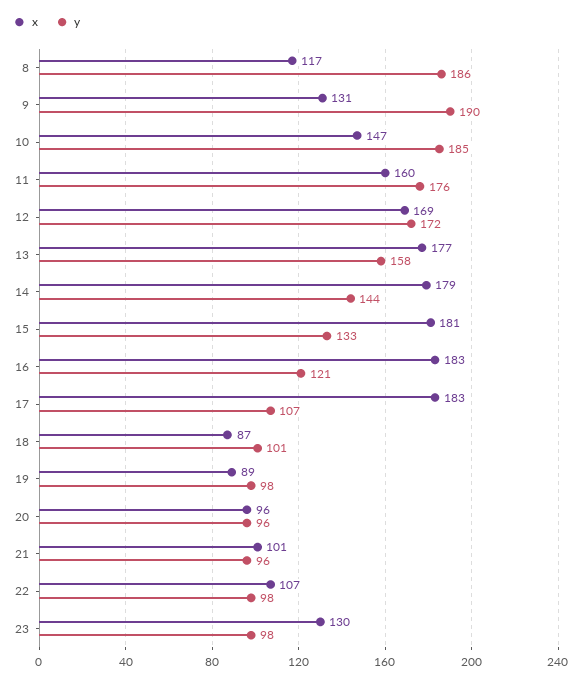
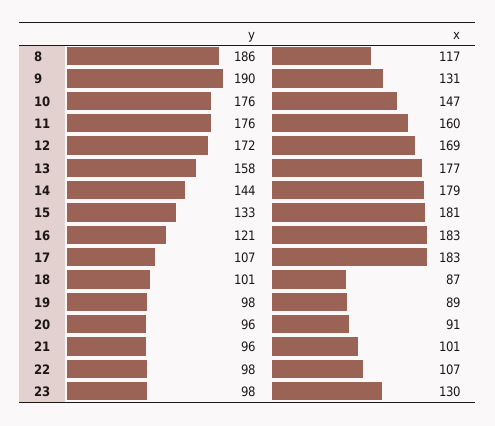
y, 10: 185 -> 176
x, 20: 96 -> 91

